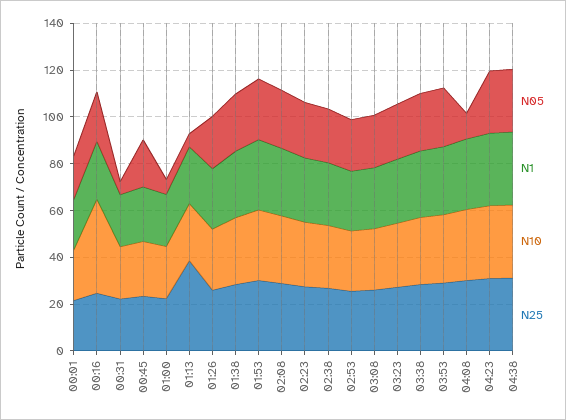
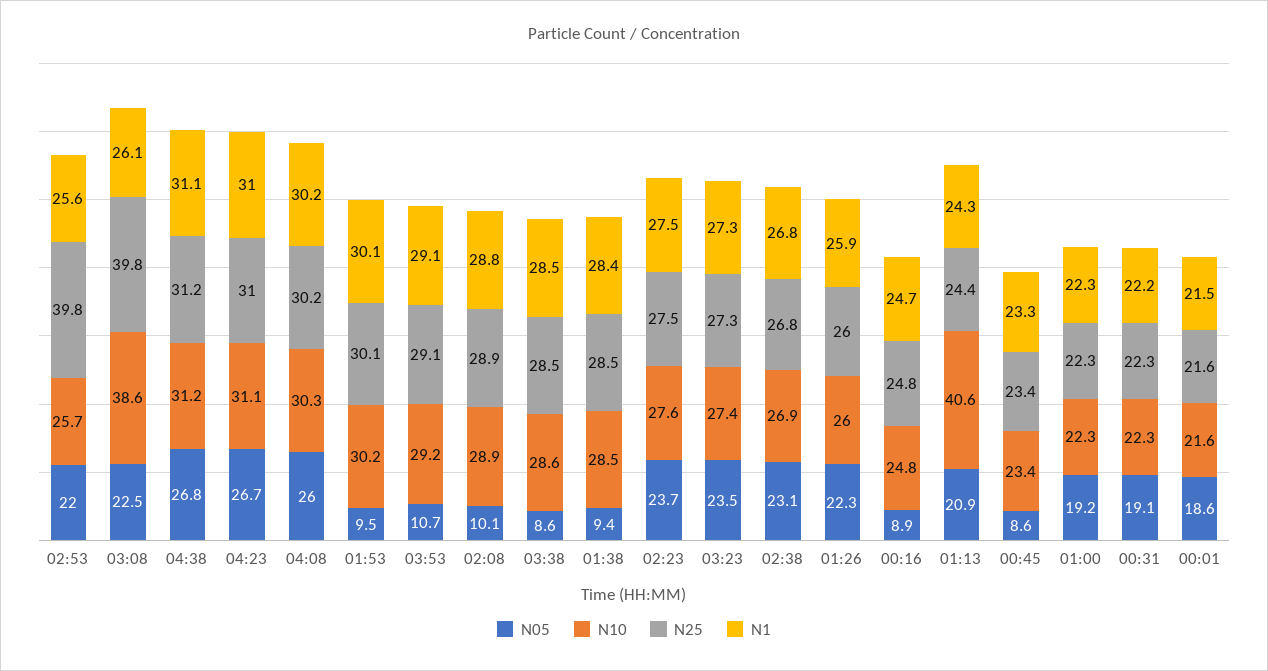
N05, 00:16: 20 -> 8.9
N10, 00:16: 40 -> 24.8
N05, 00:31: 5 -> 19.1
N05, 00:45: 20 -> 8.6
N05, 01:00: 5 -> 19.2
N05, 01:13: 5 -> 20.9
N10, 01:13: 25 -> 40.6
N25, 01:13: 40 -> 24.4
N05, 01:38: 25 -> 9.4
N05, 01:53: 25 -> 9.5
N05, 02:08: 25 -> 10.1
N25, 02:53: 25 -> 39.8
N10, 03:08: 25 -> 38.6
N25, 03:08: 25 -> 39.8
N05, 03:38: 25 -> 8.6
N05, 03:53: 25 -> 10.7
N05, 04:08: 10 -> 26

